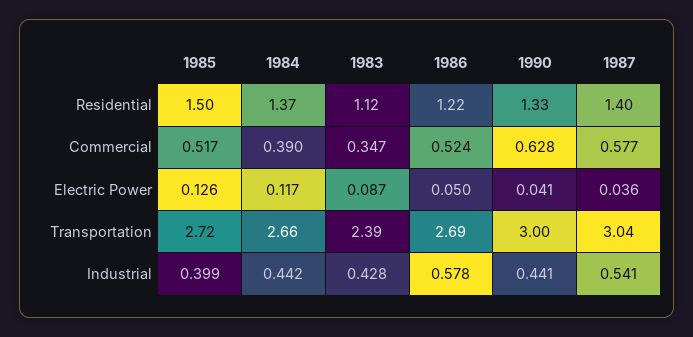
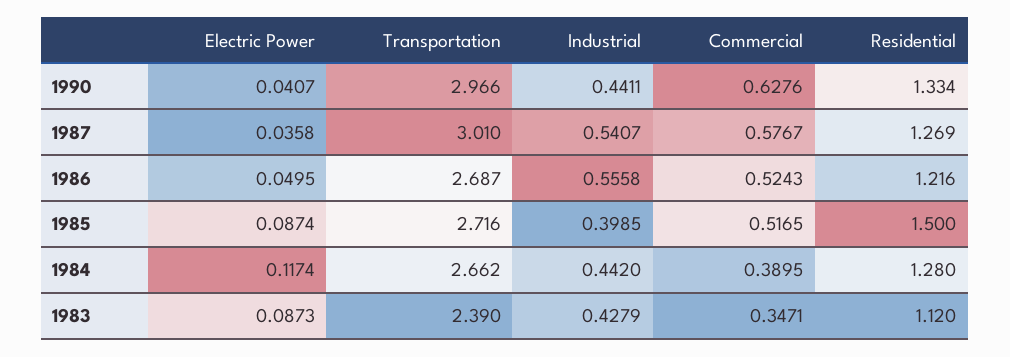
1984, Residential: 1.37 -> 1.28
1987, Residential: 1.4 -> 1.269
1985, Electric Power: 0.126 -> 0.0874
1990, Transportation: 3 -> 2.966
1987, Transportation: 3.04 -> 3.01
1986, Industrial: 0.578 -> 0.5558

